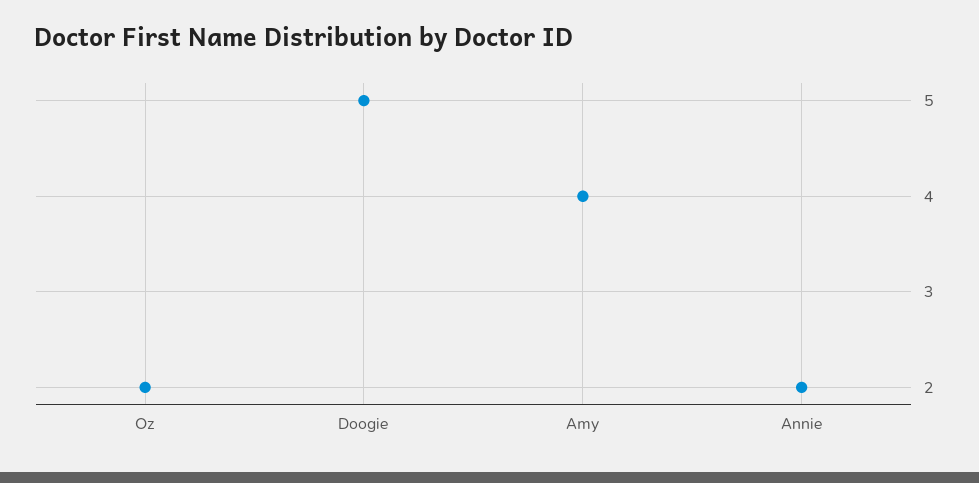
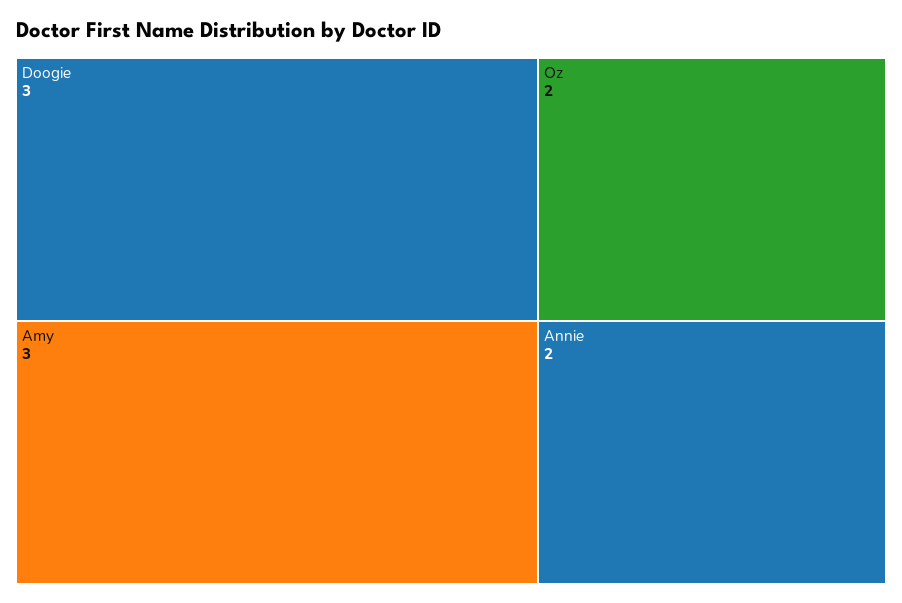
Doogie: 5 -> 3
Amy: 4 -> 3

